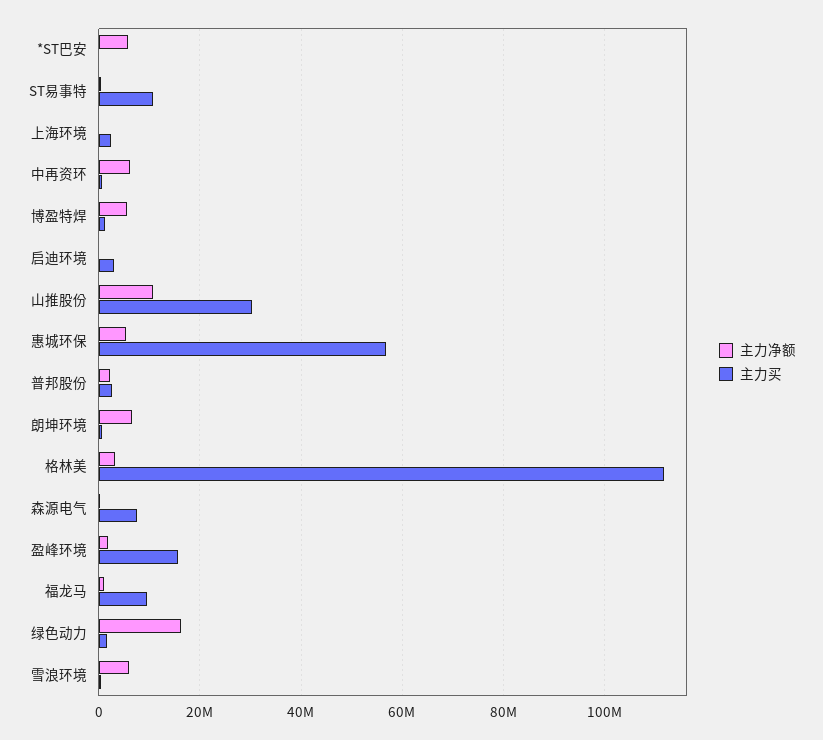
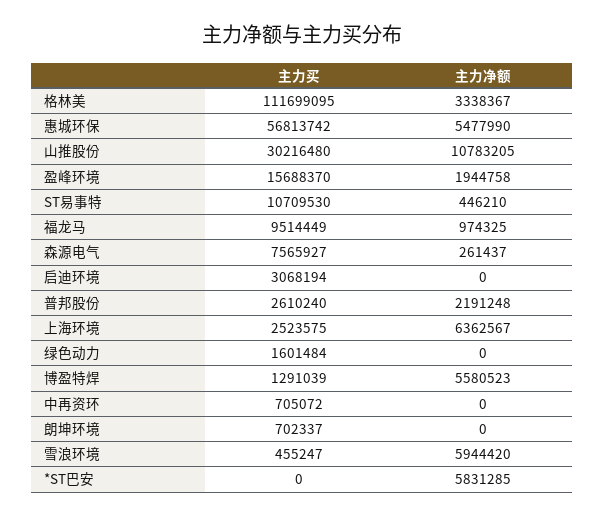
主力净额, 上海环境: 0 -> 6362567
主力净额, 中再资环: 6000000 -> 0
主力净额, 朗坤环境: 6000000 -> 0
主力净额, 绿色动力: 16000000 -> 0

